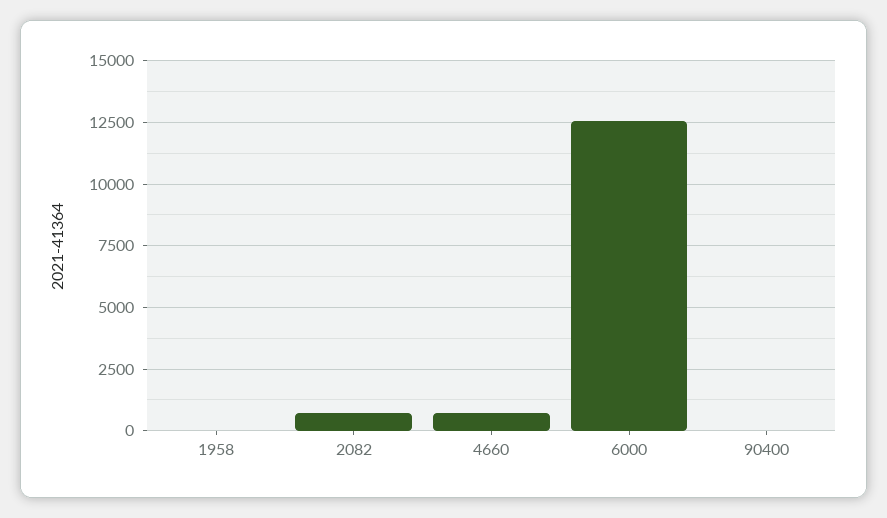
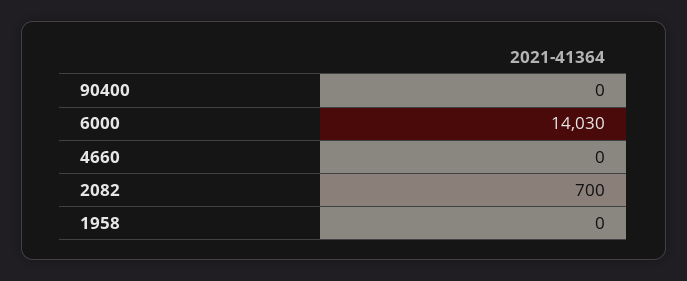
4660: 750 -> 0
6000: 12500 -> 14030

